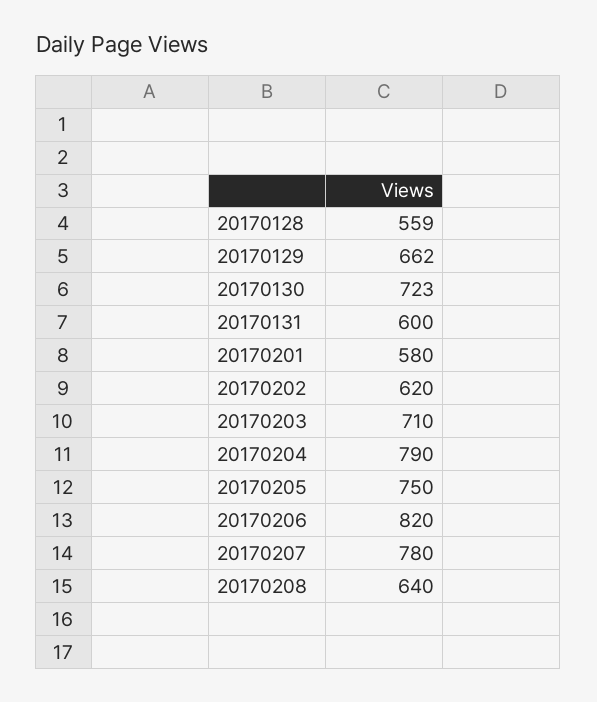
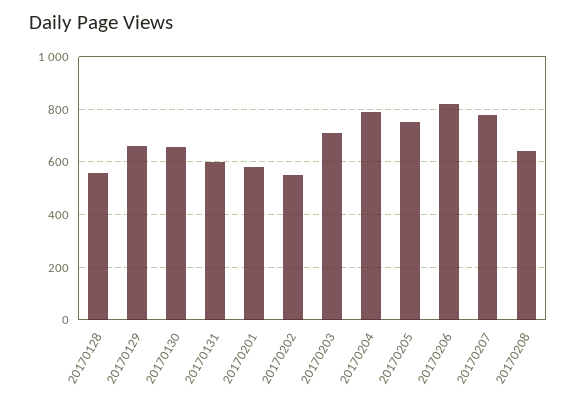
20170130: 723 -> 650
20170202: 620 -> 550

